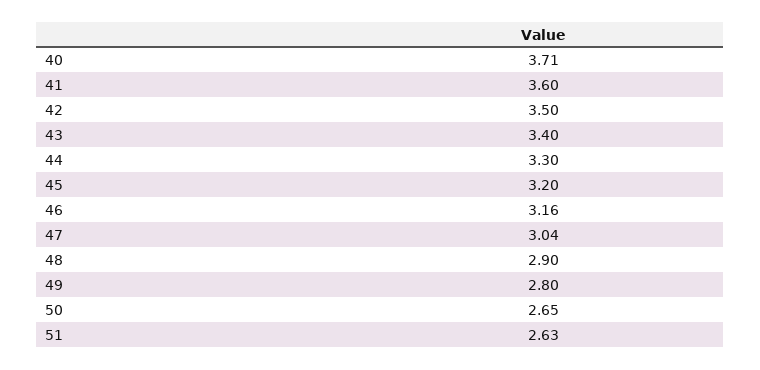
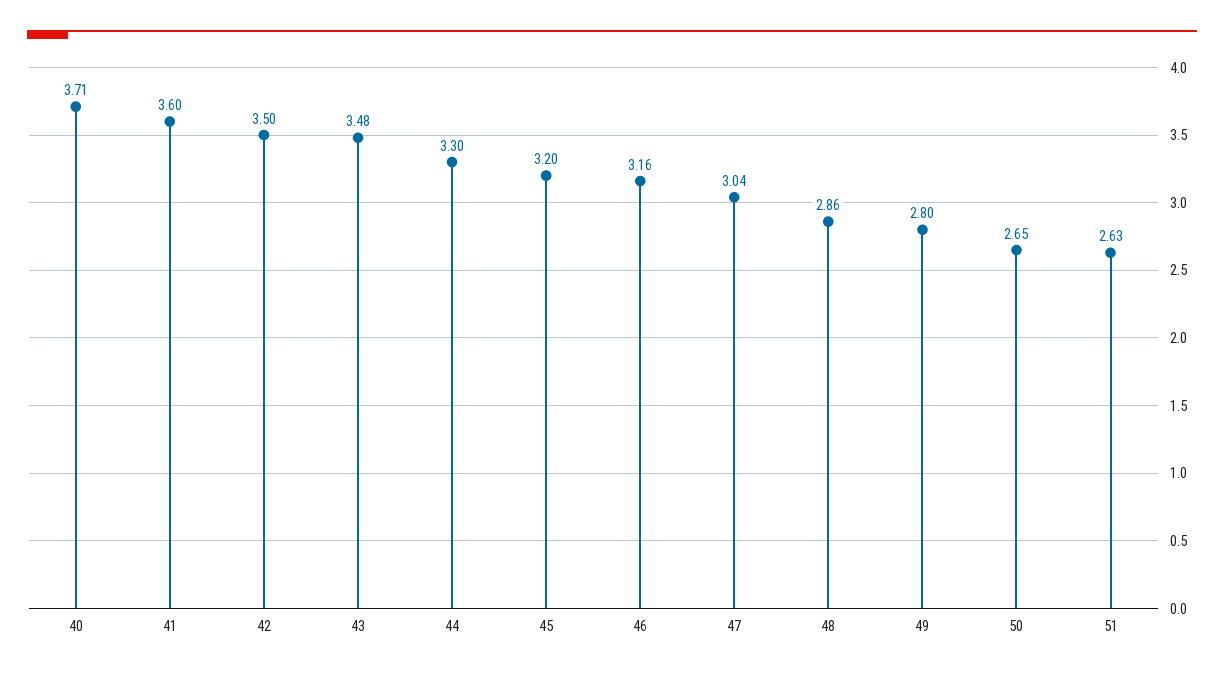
43: 3.4 -> 3.48
48: 2.9 -> 2.86

